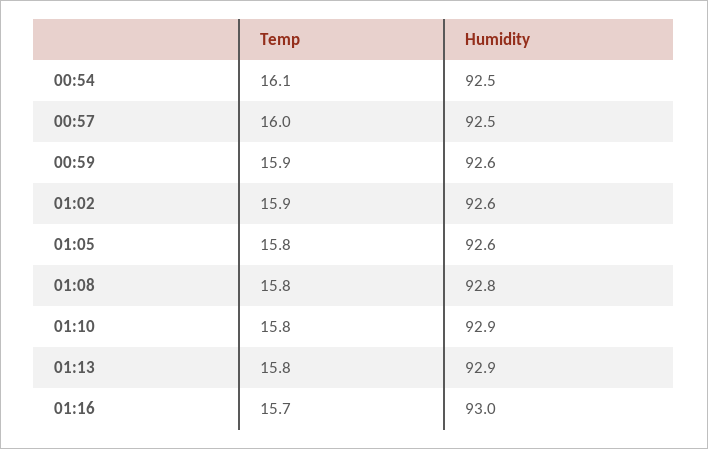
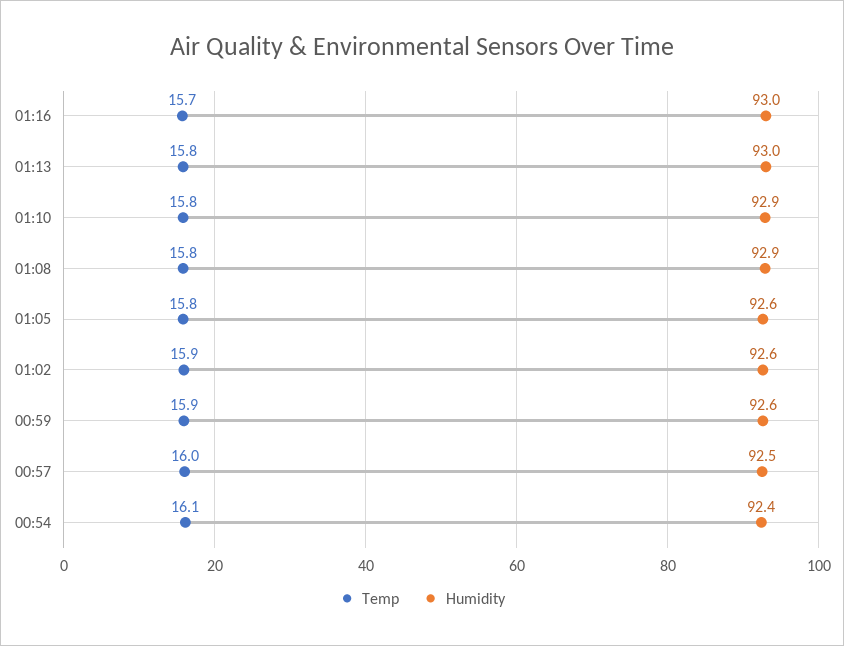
Humidity, 00:54: 92.5 -> 92.4
Humidity, 01:08: 92.8 -> 92.9
Humidity, 01:13: 92.9 -> 93

